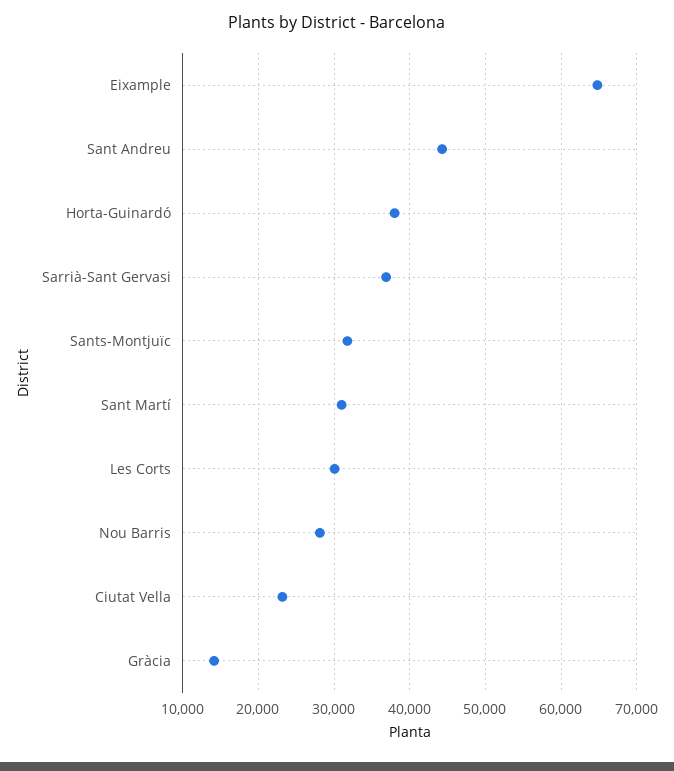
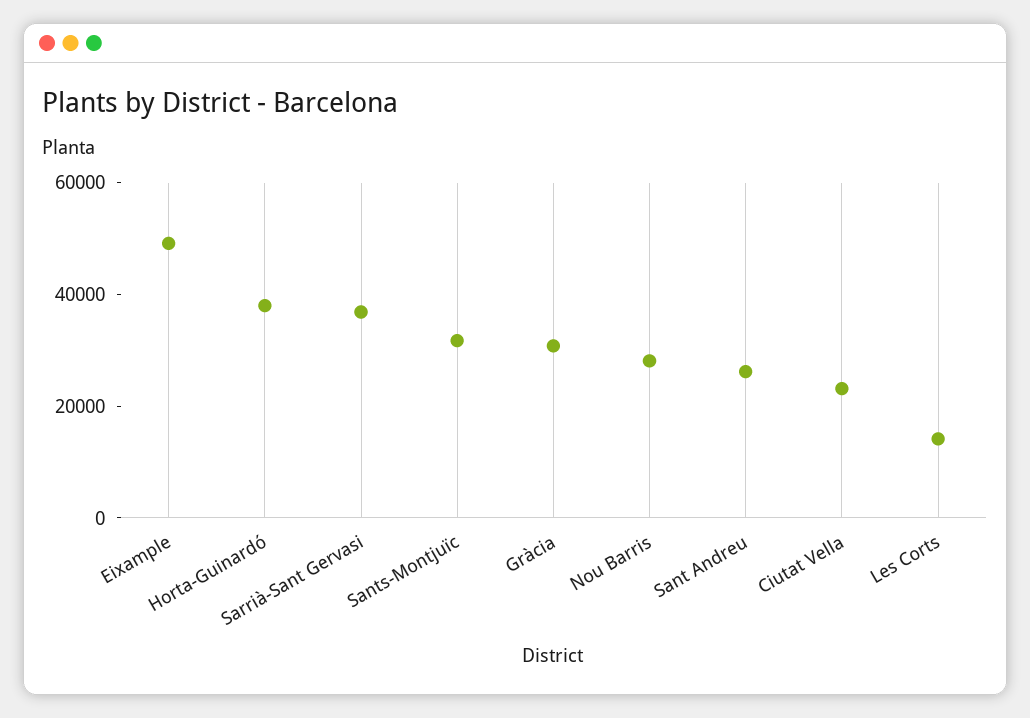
Eixample: 65000 -> 50000
Sant Andreu: 44000 -> 25000
Sant Martí: 31000 -> none
Les Corts: 30000 -> 15000
Gràcia: 14000 -> 30000

